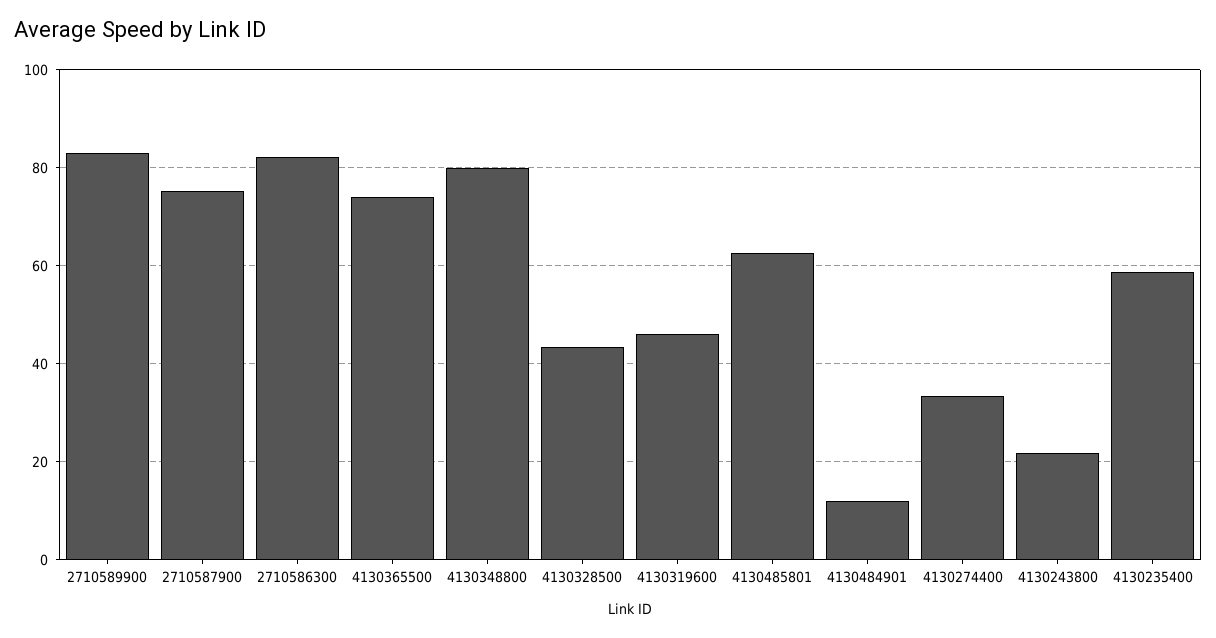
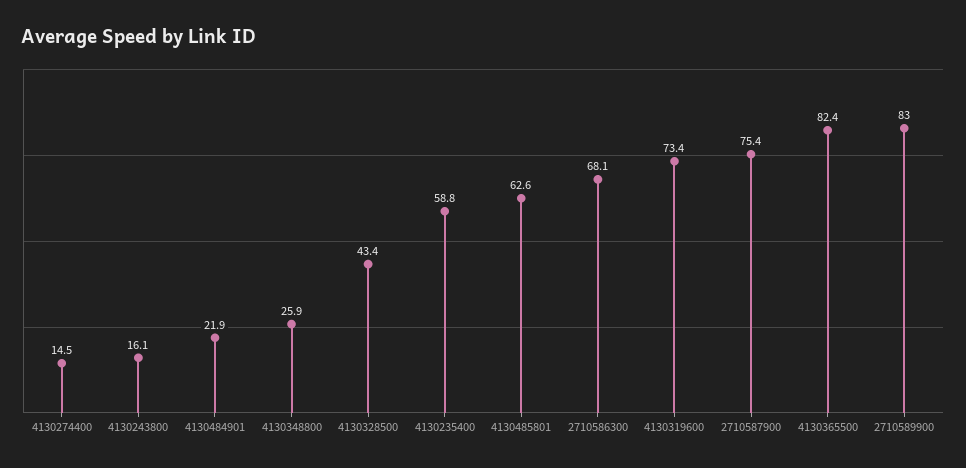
2710586300: 82 -> 68.1
4130365500: 74 -> 82.4
4130348800: 80 -> 25.9
4130319600: 46 -> 73.4
4130484901: 12 -> 21.9
4130274400: 34 -> 14.5
4130243800: 22 -> 16.1

